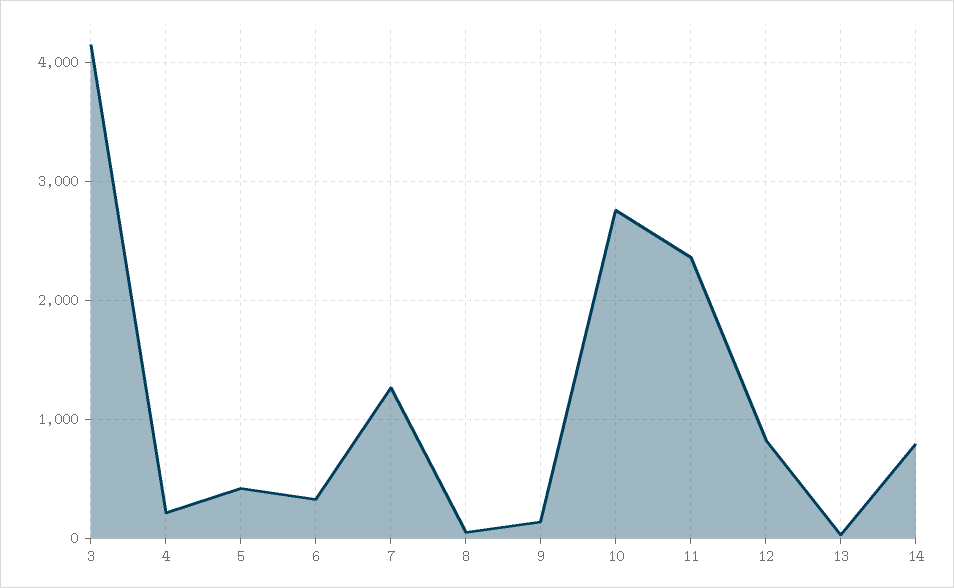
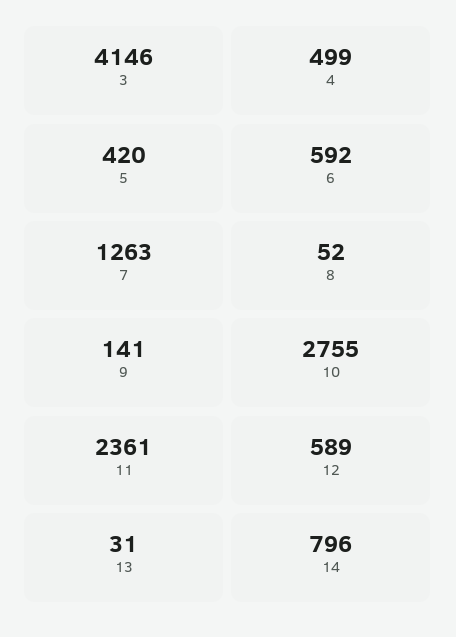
4: 200 -> 499
6: 300 -> 592
12: 800 -> 589

